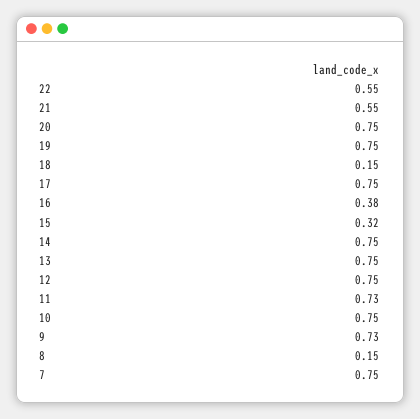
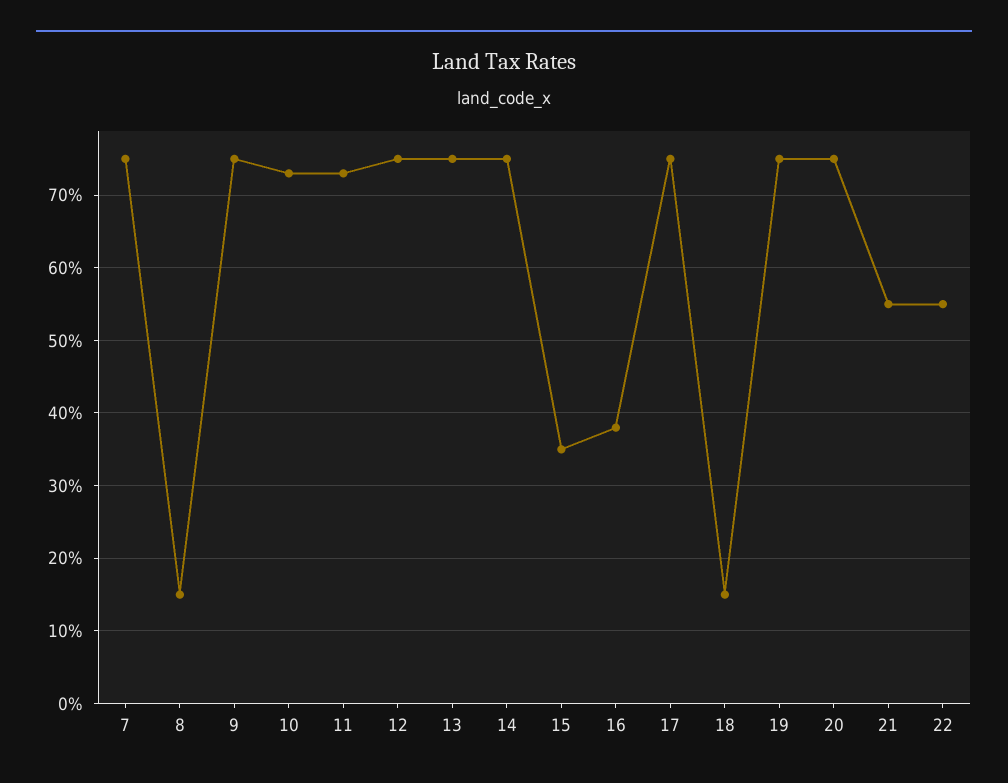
15: 0.32 -> 0.35
10: 0.75 -> 0.73
9: 0.73 -> 0.75

